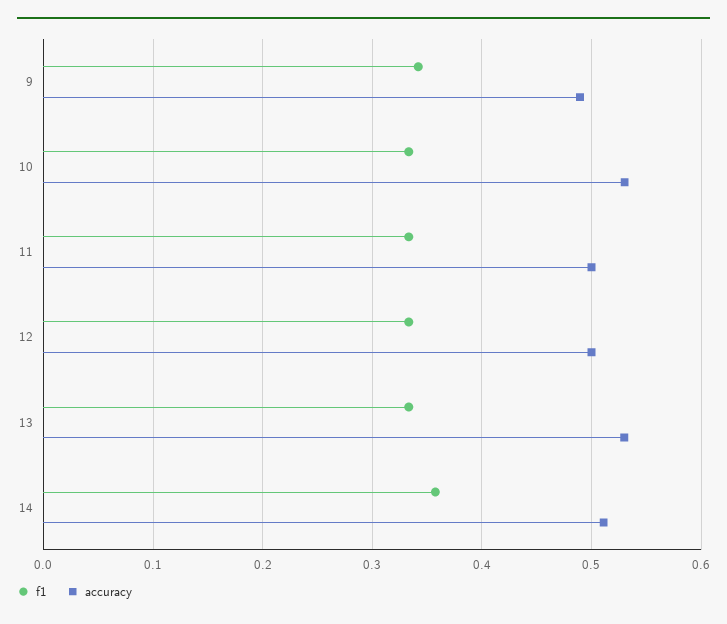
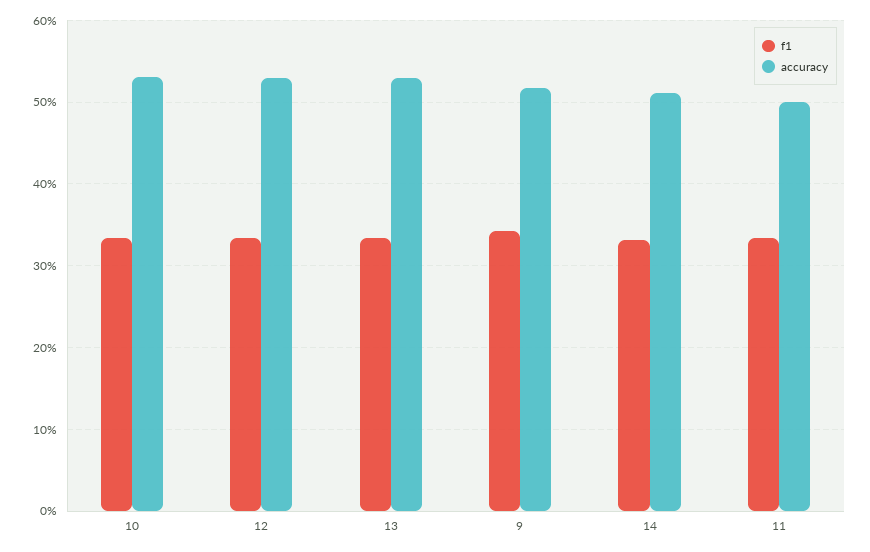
accuracy, 9: 0.49 -> 0.52
accuracy, 12: 0.5 -> 0.53
f1, 14: 0.36 -> 0.33

